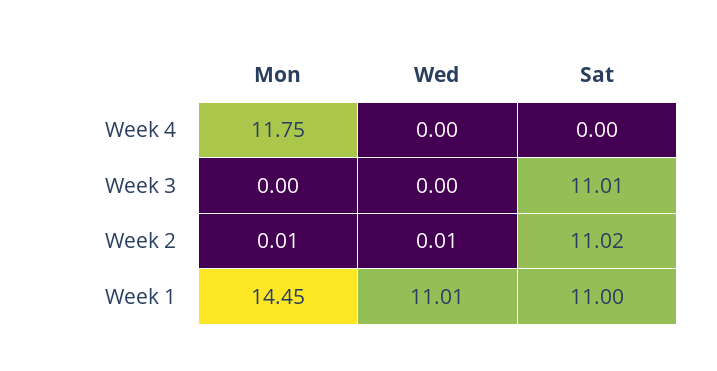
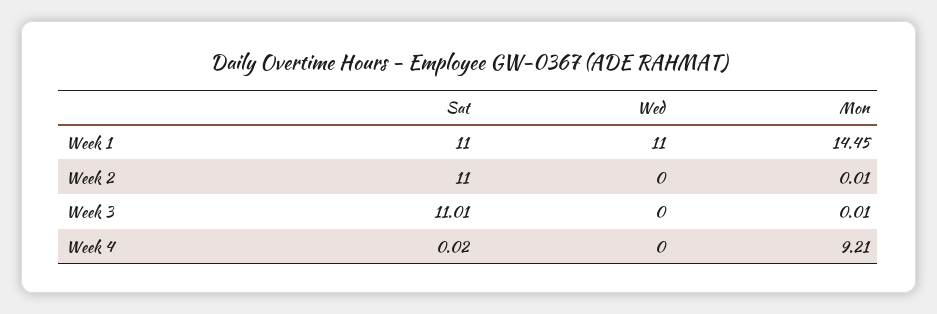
Mon, Week 4: 11.75 -> 9.21
Sat, Week 4: 0 -> 0.02
Mon, Week 3: 0 -> 0.01
Wed, Week 2: 0.01 -> 0
Sat, Week 2: 11.02 -> 11
Wed, Week 1: 11.01 -> 11

